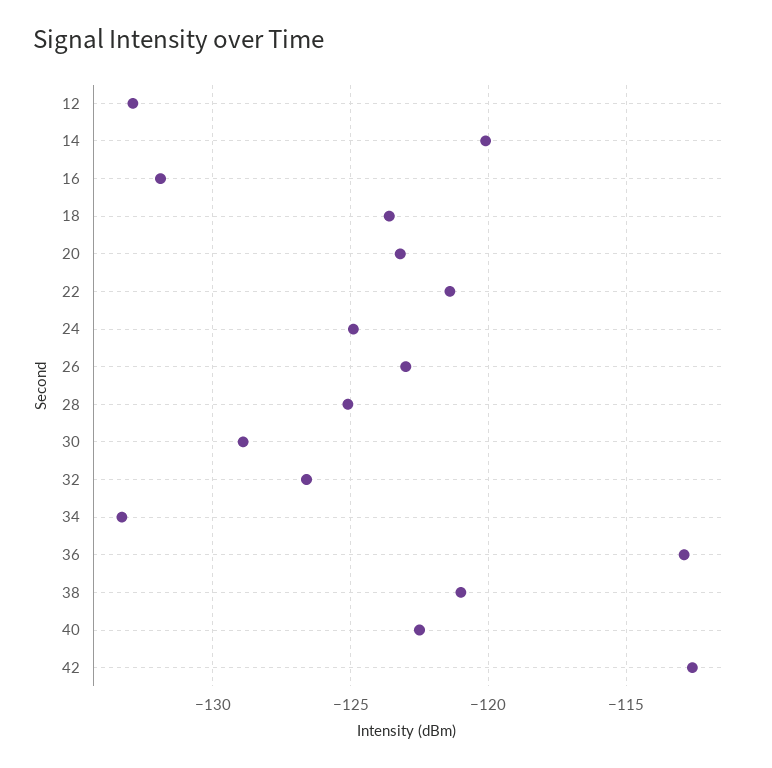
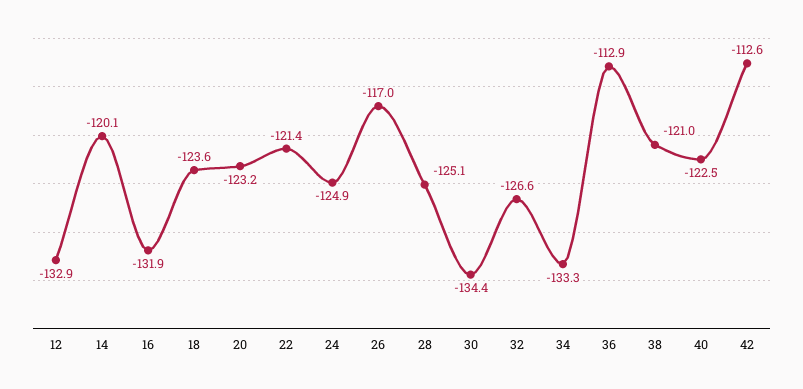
26: -123 -> -117
30: -129 -> -134.4

